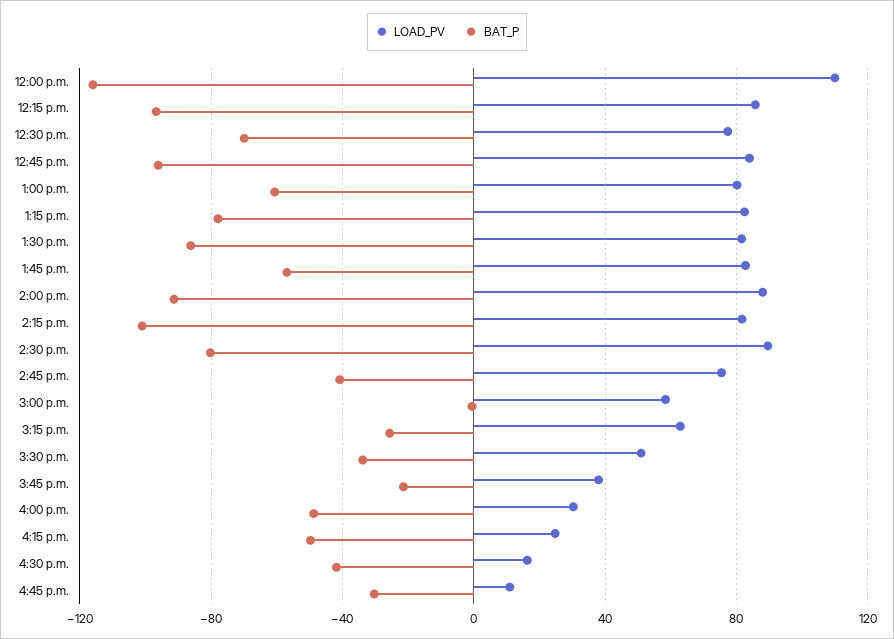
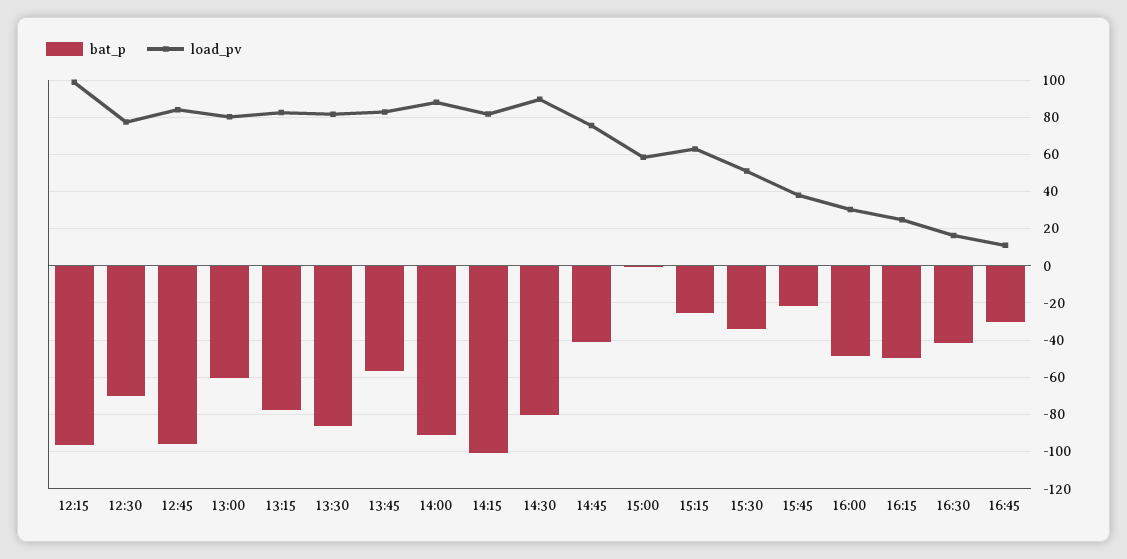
LOAD_PV, 12:00 p.m.: 110 -> none
BAT_P, 12:00 p.m.: -115 -> none
LOAD_PV, 12:15 p.m.: 85 -> 100

